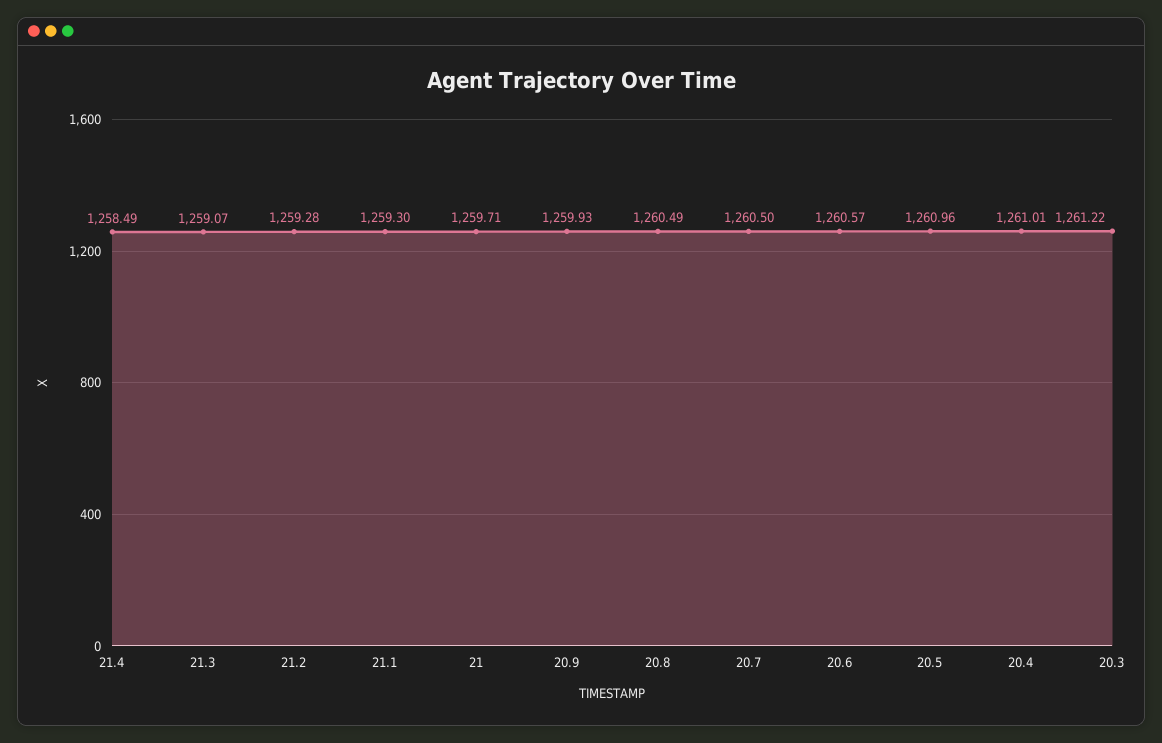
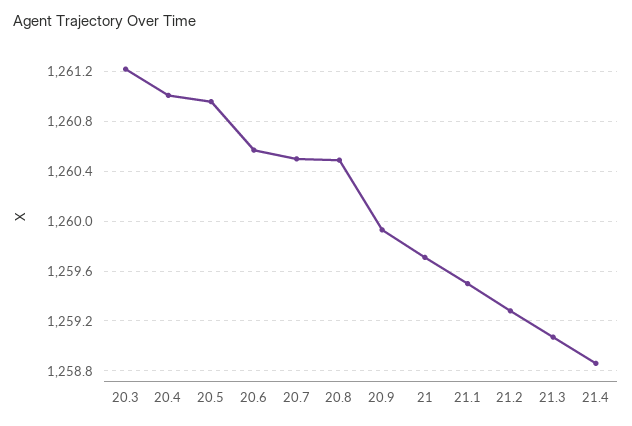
21.4: 1258.49 -> 1258.85
21.1: 1259.3 -> 1259.5

